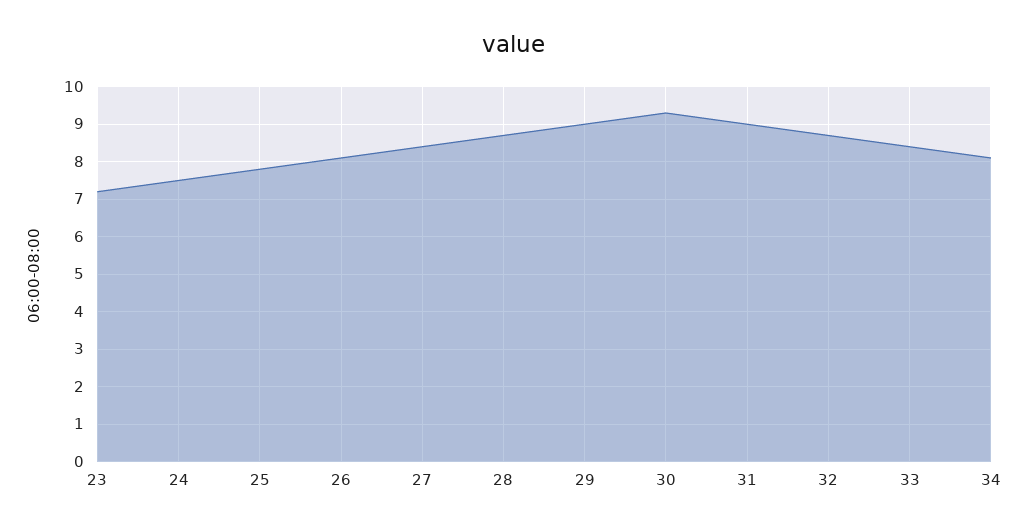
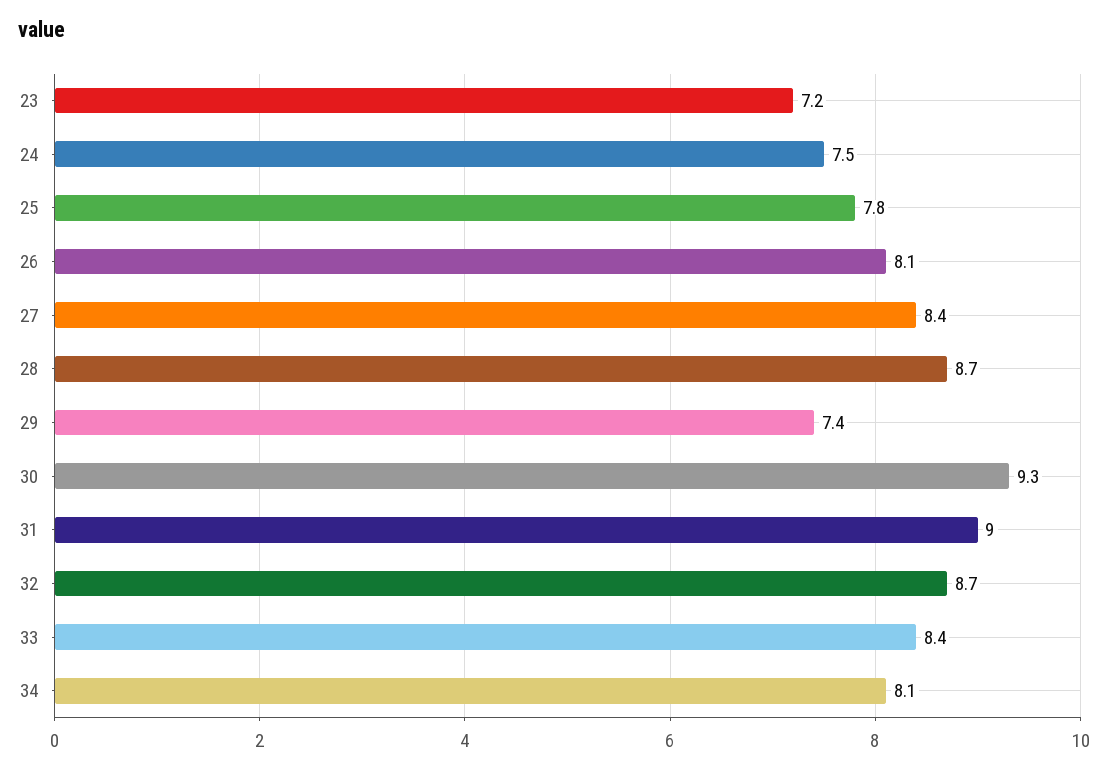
29: 9 -> 7.4

